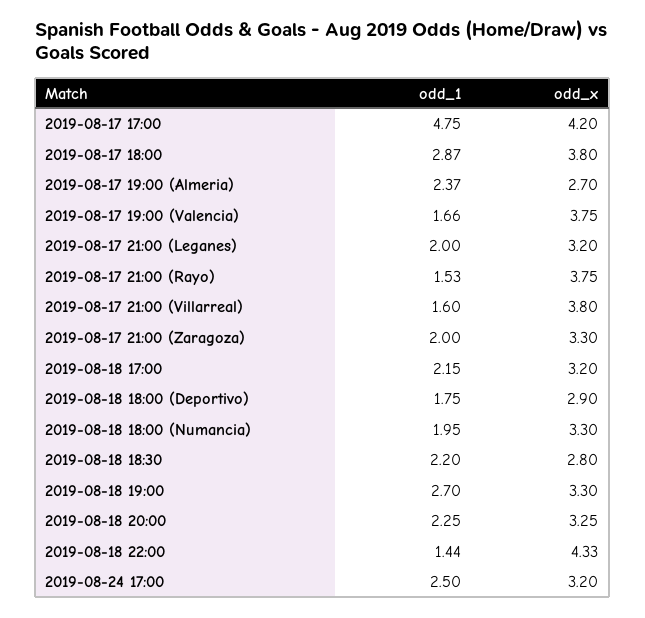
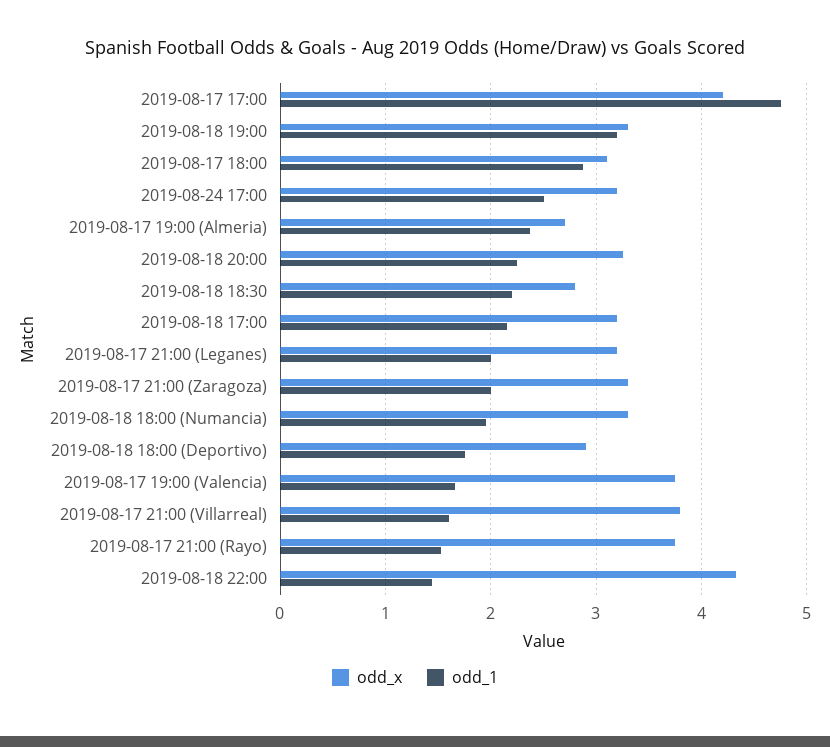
odd_x, 2019-08-17 18:00: 3.8 -> 3.1
odd_1, 2019-08-18 19:00: 2.7 -> 3.2

